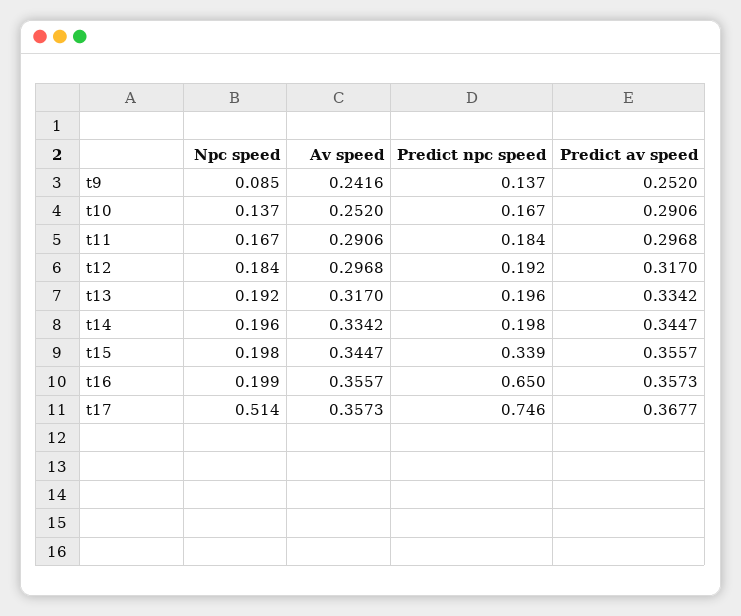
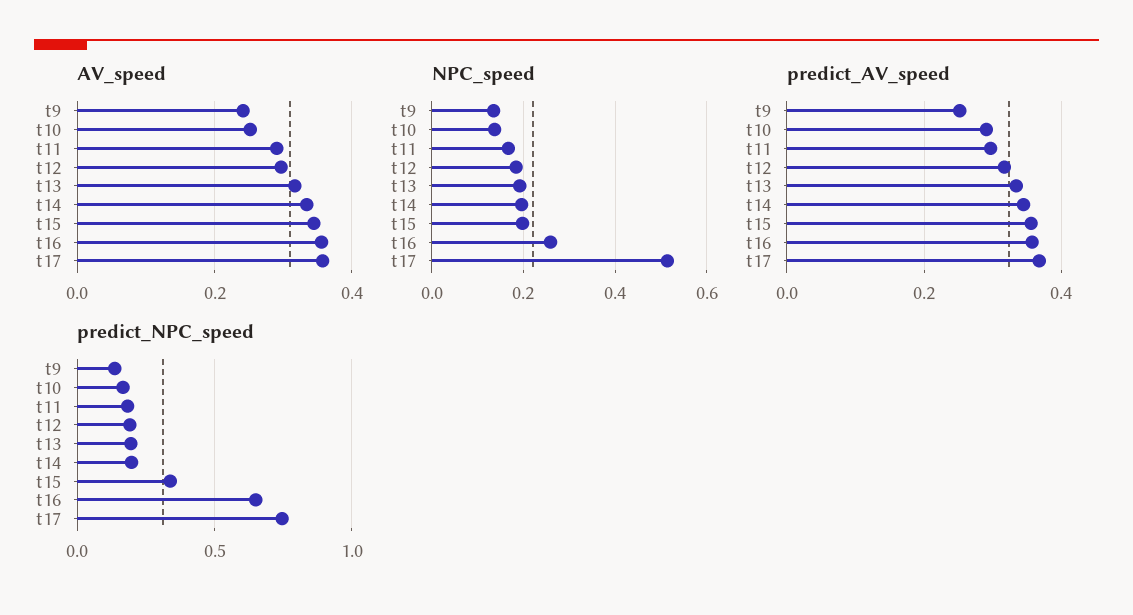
Npc speed, t9: 0.085 -> 0.14
Npc speed, t16: 0.199 -> 0.26

